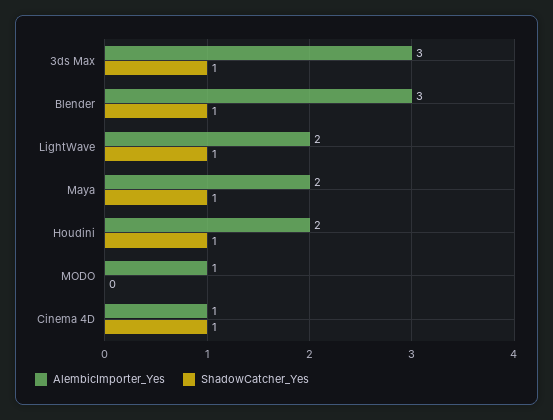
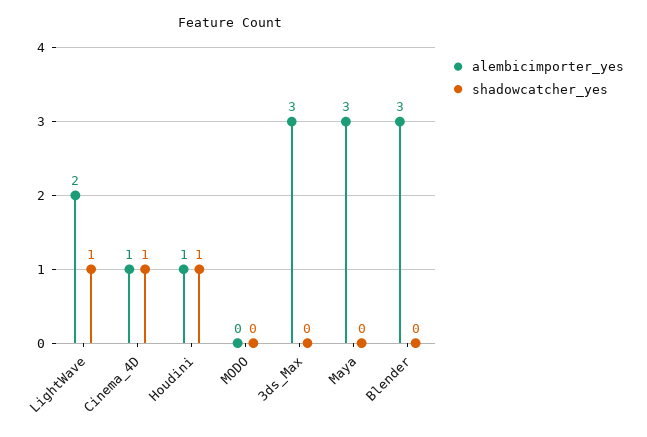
ShadowCatcher_Yes, 3ds Max: 1 -> 0
ShadowCatcher_Yes, Blender: 1 -> 0
AlembicImporter_Yes, Maya: 2 -> 3
ShadowCatcher_Yes, Maya: 1 -> 0
AlembicImporter_Yes, Houdini: 2 -> 1
AlembicImporter_Yes, MODO: 1 -> 0

